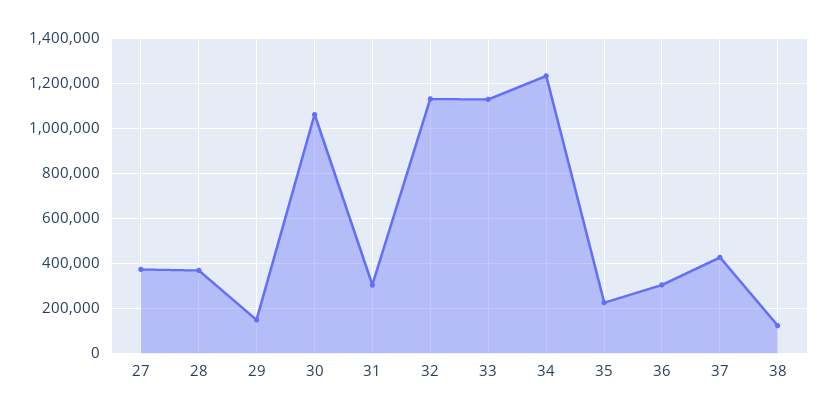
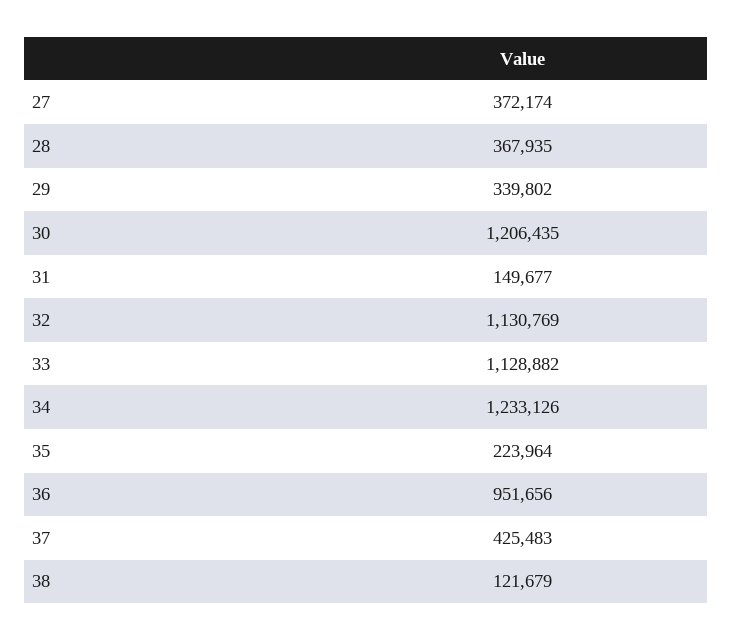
29: 150000 -> 339802
30: 1050000 -> 1206435
31: 300000 -> 149677
36: 300000 -> 951656

